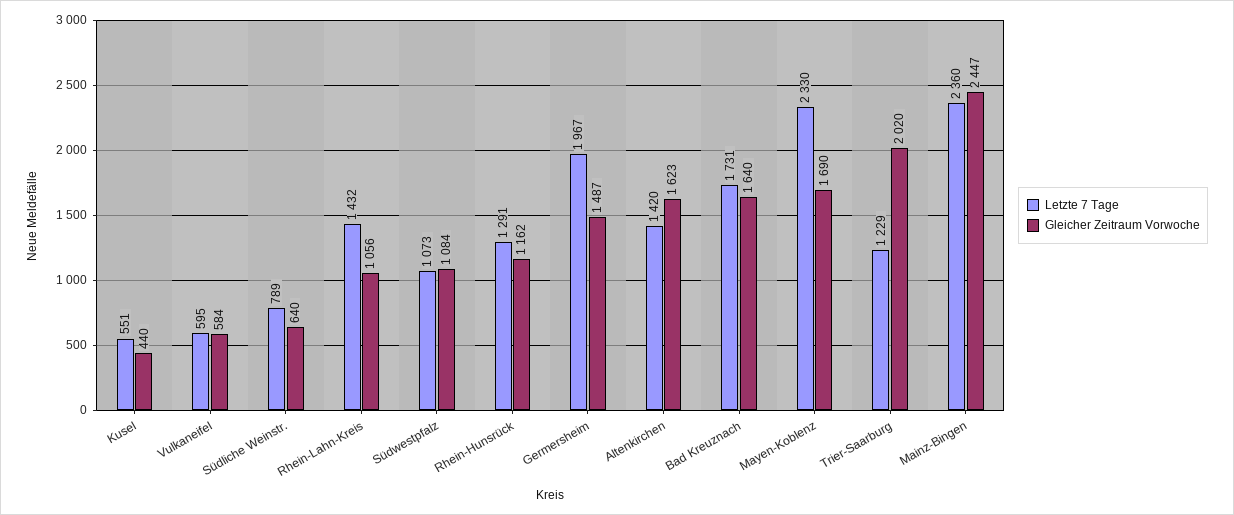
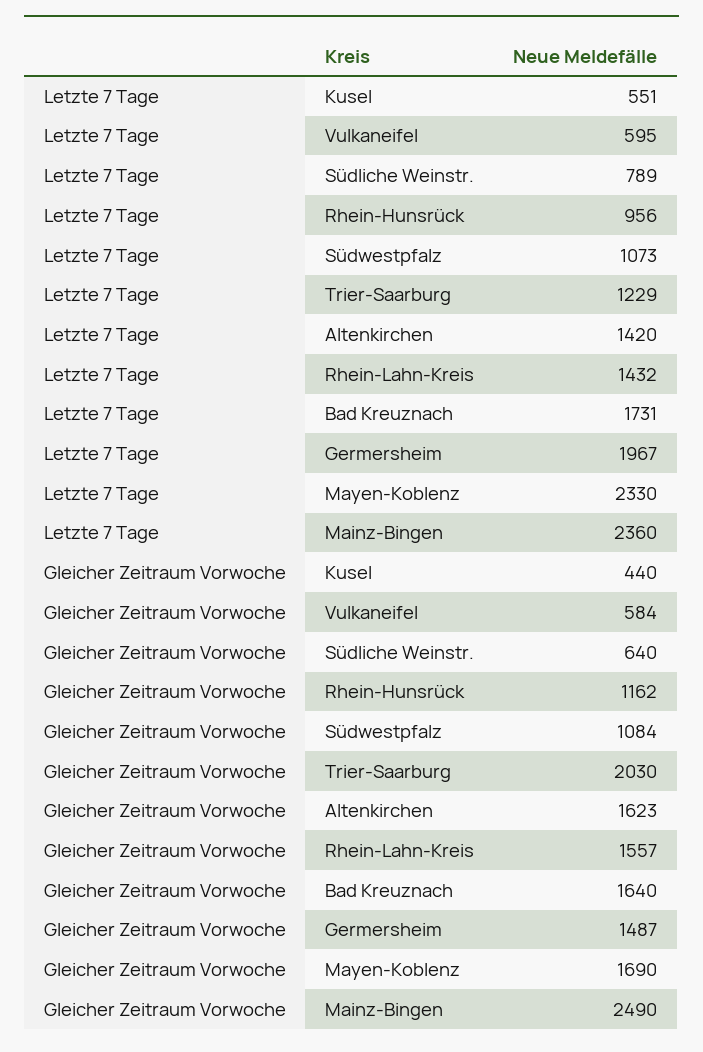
Gleicher Zeitraum Vorwoche, Rhein-Lahn-Kreis: 1056 -> 1557
Letzte 7 Tage, Rhein-Hunsrück: 1291 -> 956
Gleicher Zeitraum Vorwoche, Trier-Saarburg: 2020 -> 2030
Gleicher Zeitraum Vorwoche, Mainz-Bingen: 2447 -> 2490

